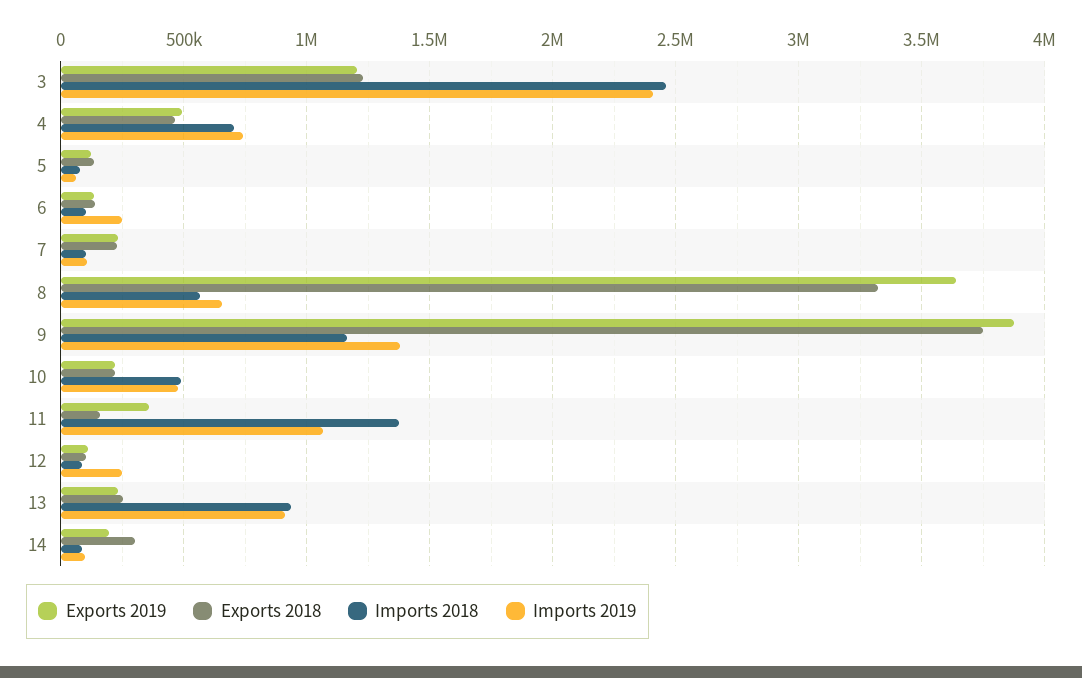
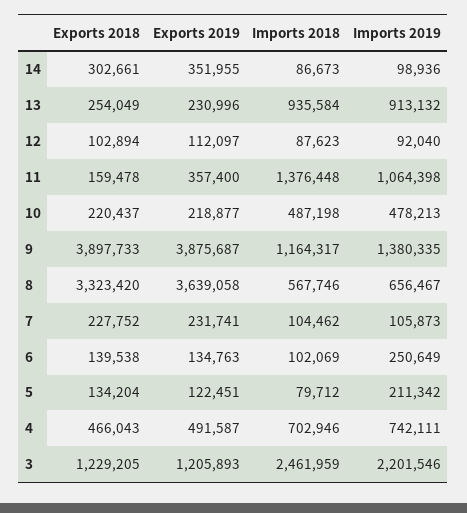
Imports 2019, 3: 2400000 -> 2201546
Imports 2019, 5: 50000 -> 211342
Exports 2018, 9: 3750000 -> 3897733
Imports 2019, 12: 250000 -> 92040
Exports 2019, 14: 200000 -> 351955

